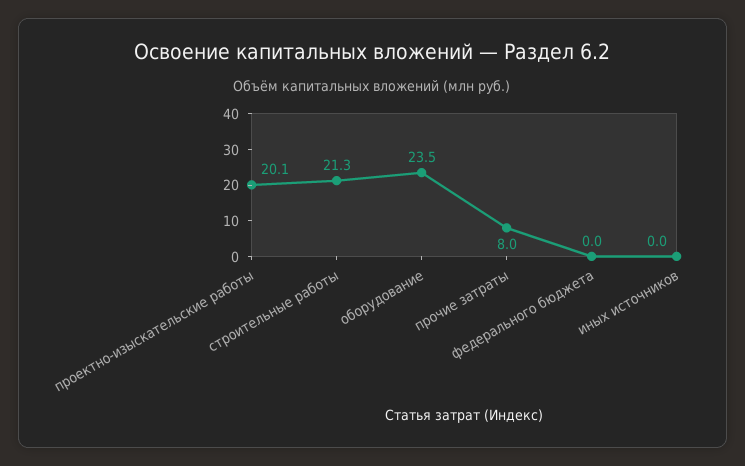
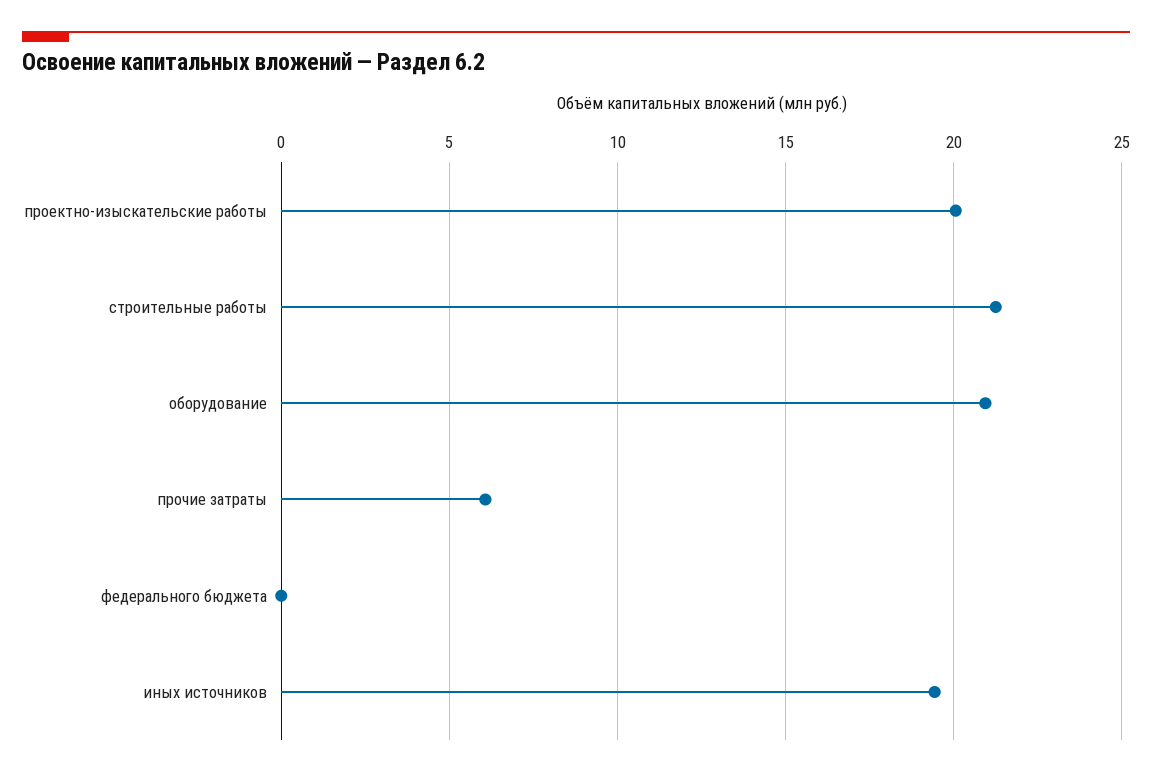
оборудование: 23.5 -> 21
прочие затраты: 8 -> 6
иных источников: 0 -> 19.5

